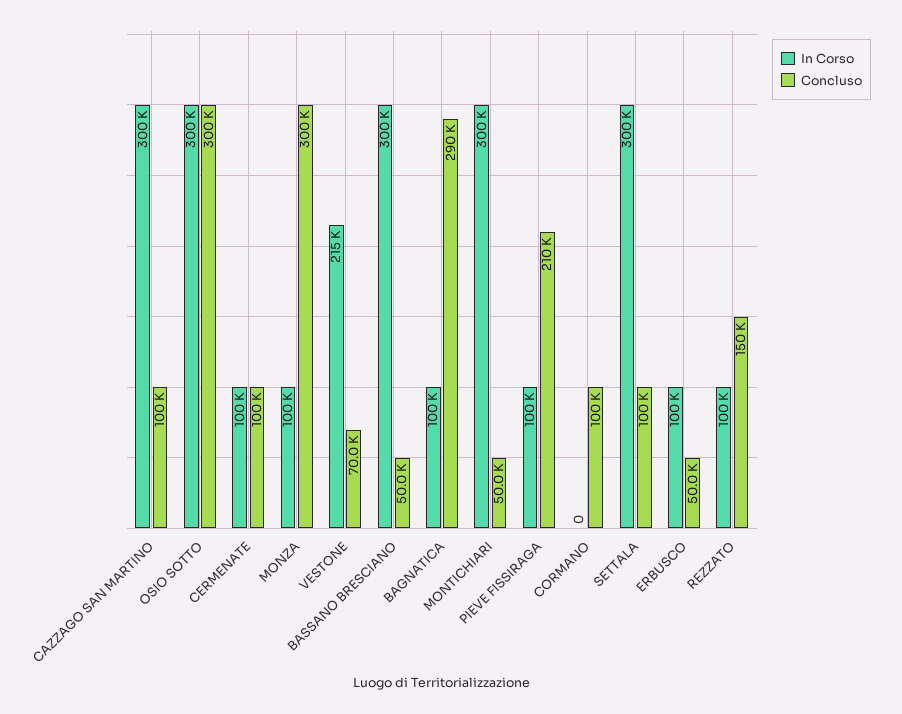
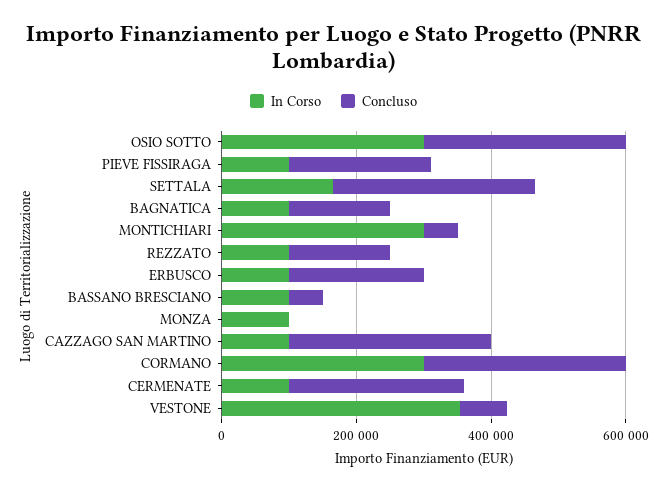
In Corso, CAZZAGO SAN MARTINO: 300000 -> 100000
Concluso, CAZZAGO SAN MARTINO: 100000 -> 300000
Concluso, CERMENATE: 100000 -> 250000
Concluso, MONZA: 300000 -> 0
In Corso, VESTONE: 215000 -> 350000
In Corso, BASSANO BRESCIANO: 300000 -> 100000
Concluso, BAGNATICA: 290000 -> 150000
In Corso, CORMANO: 0 -> 300000
Concluso, CORMANO: 100000 -> 300000
In Corso, SETTALA: 300000 -> 150000
Concluso, SETTALA: 100000 -> 300000
Concluso, ERBUSCO: 50000 -> 200000

